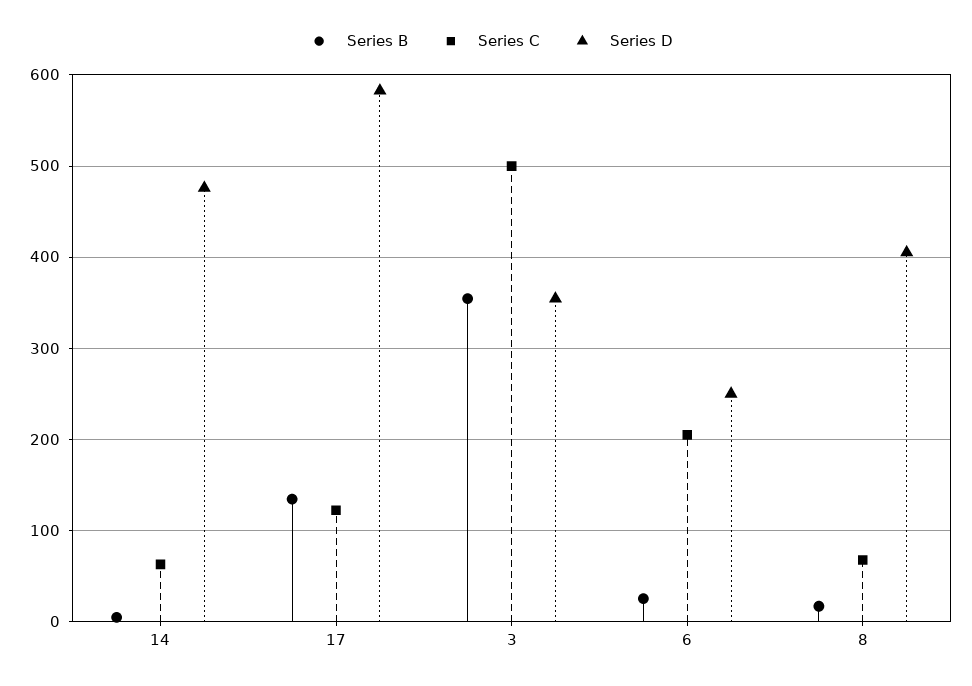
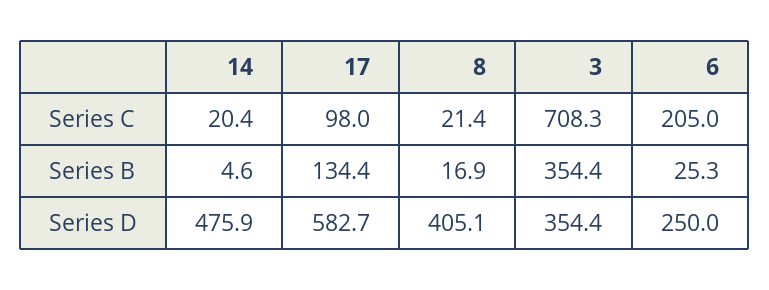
Series C, 14: 60 -> 20.4
Series C, 17: 120 -> 98
Series C, 3: 500 -> 708.3
Series C, 8: 70 -> 21.4

